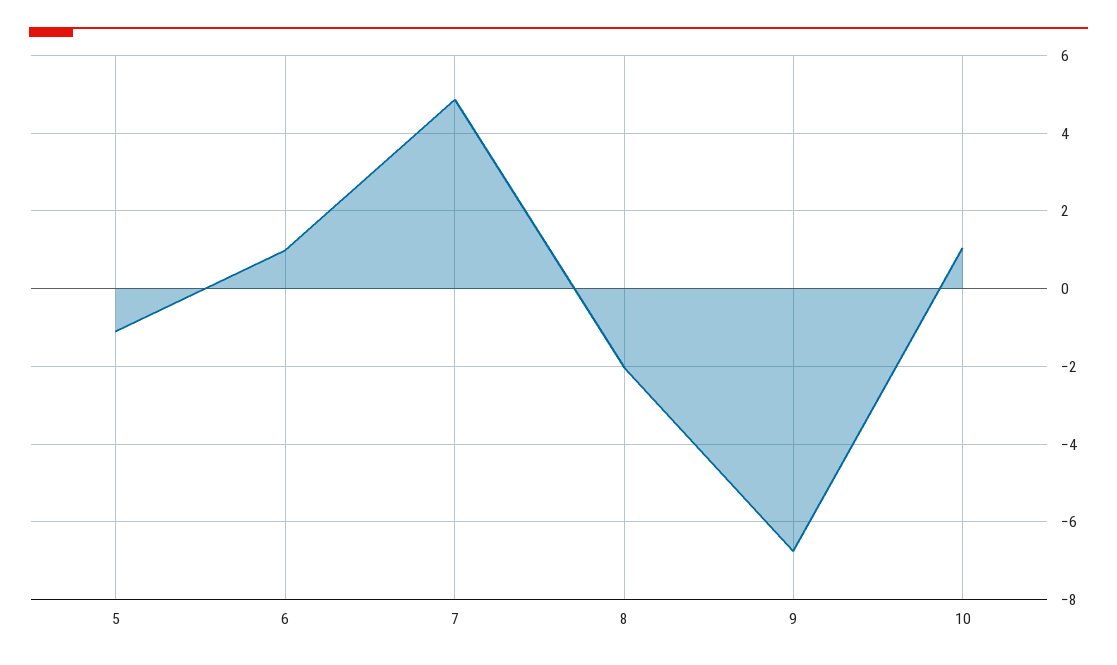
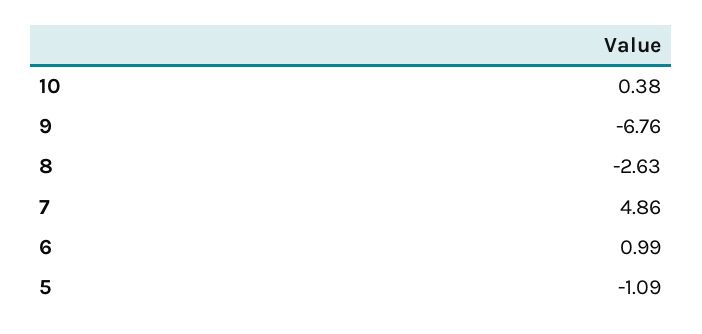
8: -2 -> -2.63
10: 1 -> 0.38

